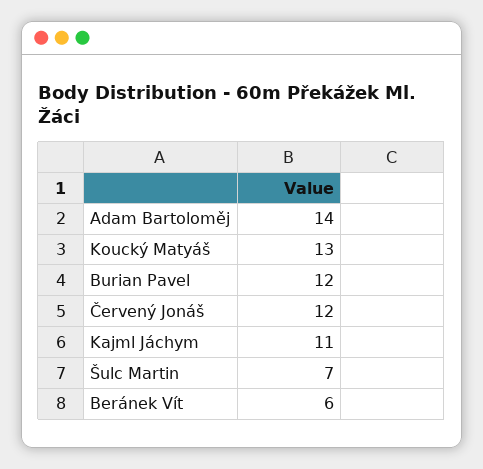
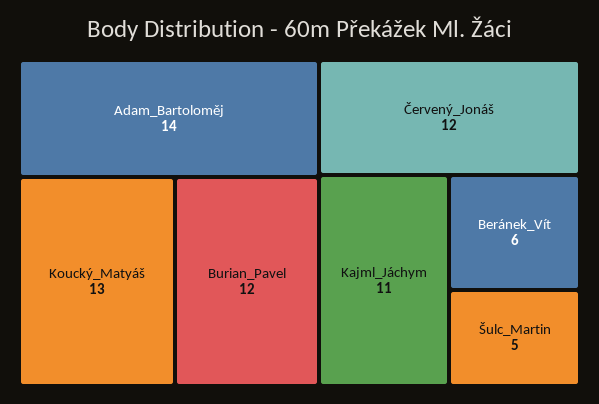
Šulc Martin: 7 -> 5

